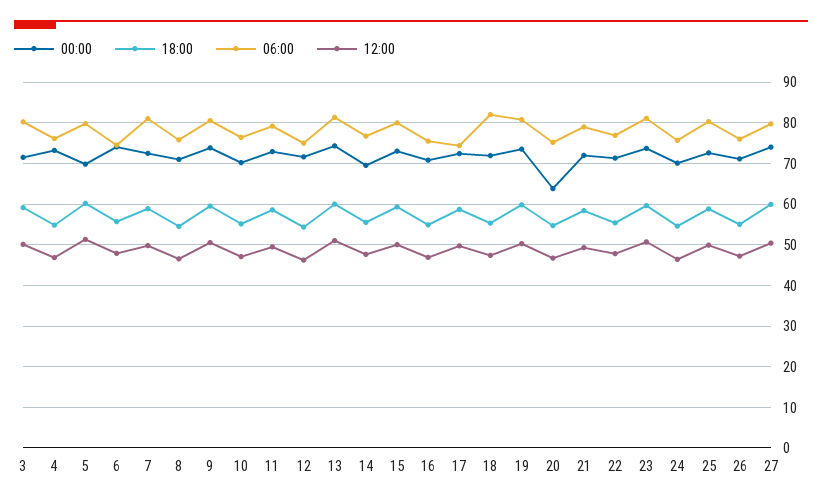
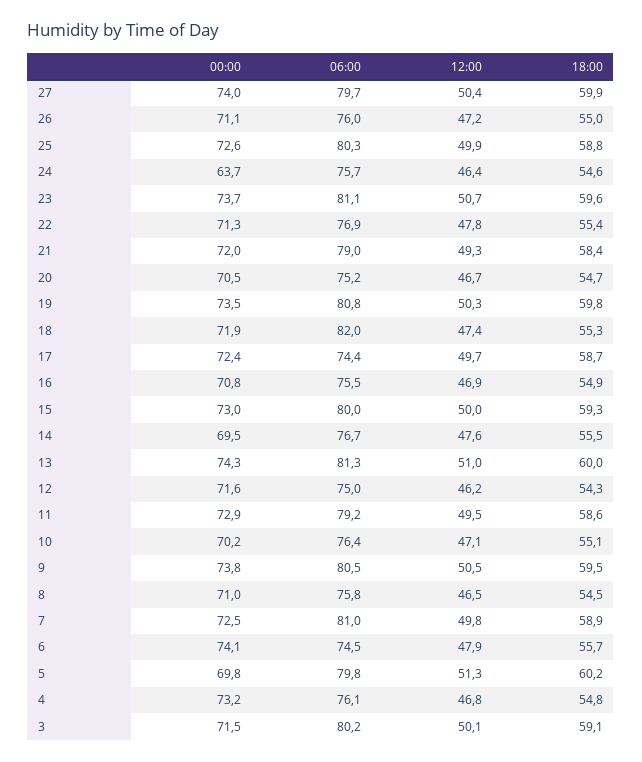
00:00, 20: 64 -> 70.5
00:00, 24: 70 -> 63.7

